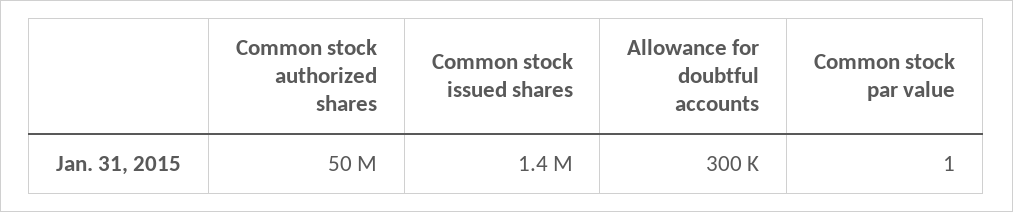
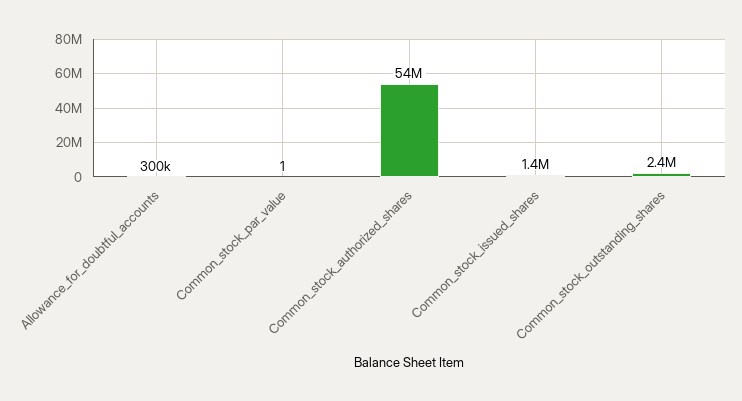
Common stock authorized shares: 50000000 -> 54000000
Common_stock_outstanding_shares: none -> 2400000

